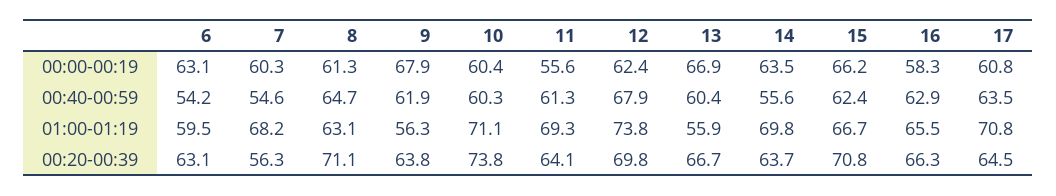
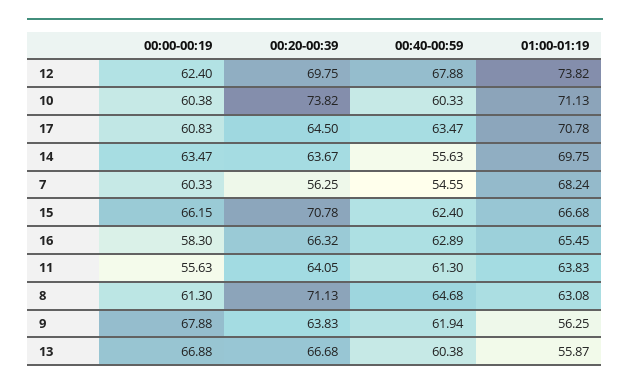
6, 00:00-00:19: 63.1 -> none
6, 00:40-00:59: 54.2 -> none
6, 01:00-01:19: 59.5 -> none
11, 01:00-01:19: 69.3 -> 63.83
6, 00:20-00:39: 63.1 -> none

